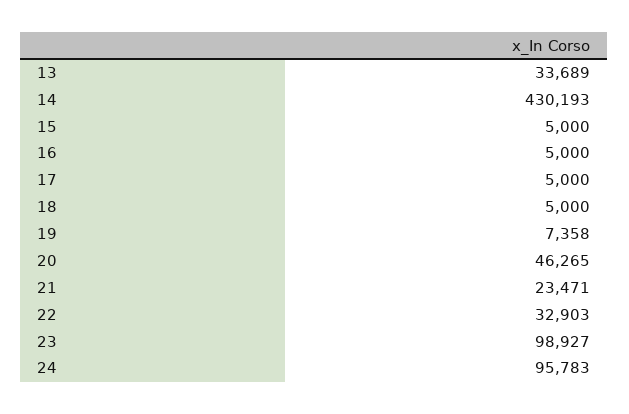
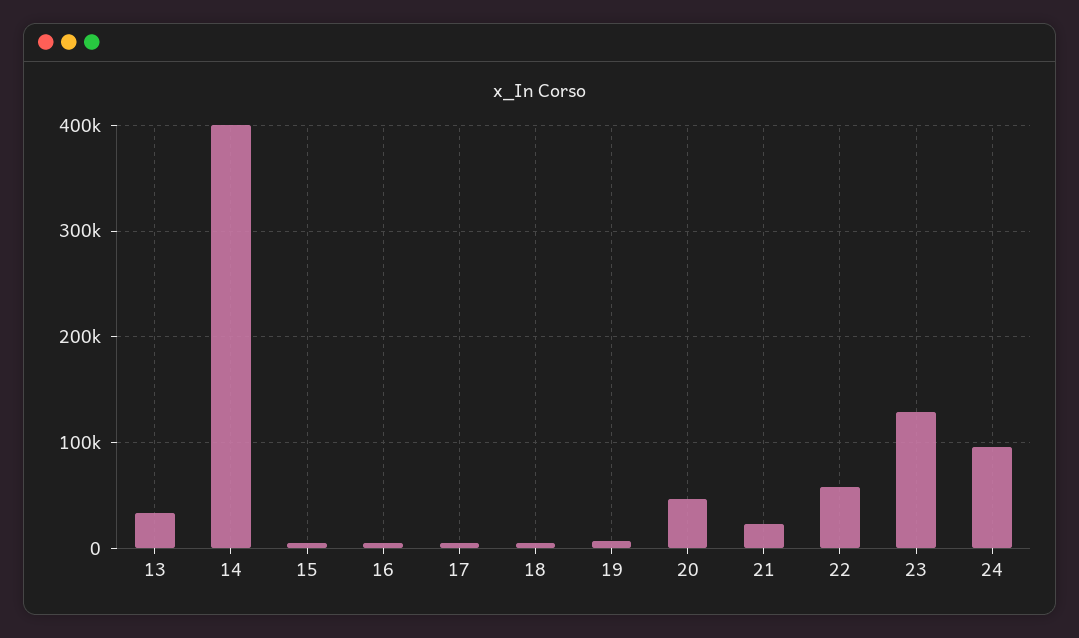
14: 430193 -> 400000
22: 32903 -> 60000
23: 98927 -> 130000

